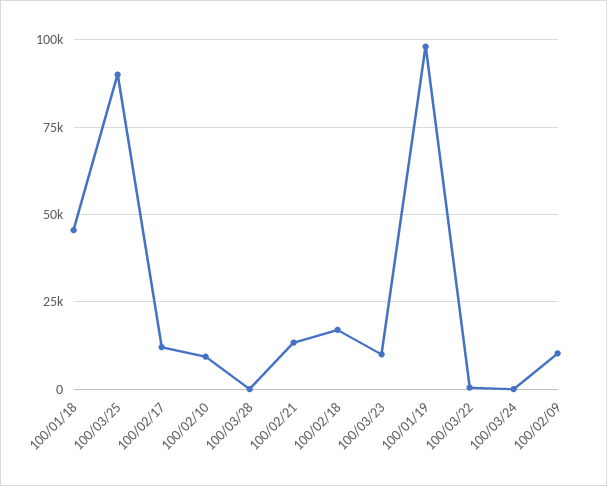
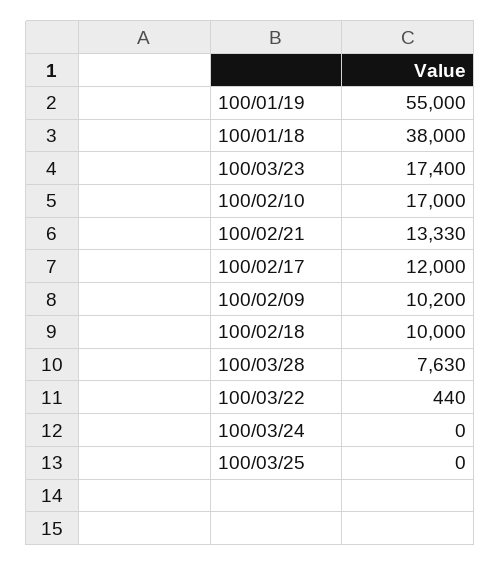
100/01/18: 45000 -> 38000
100/03/25: 90000 -> 0
100/02/10: 10000 -> 17000
100/03/28: 0 -> 7630
100/02/18: 17500 -> 10000
100/03/23: 10000 -> 17400
100/01/19: 97500 -> 55000

